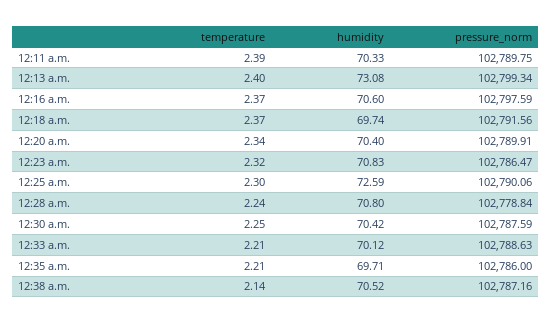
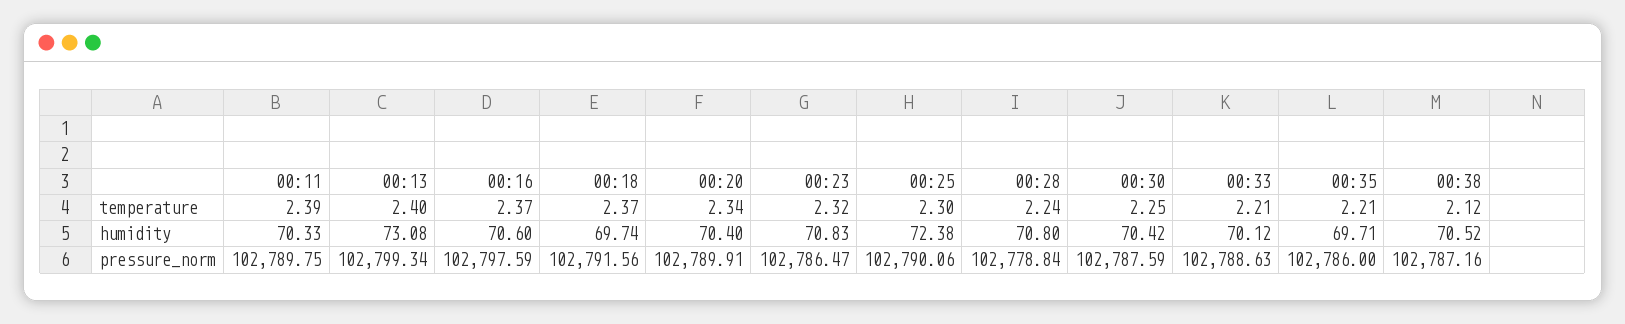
humidity, 12:25 a.m.: 72.59 -> 72.38
temperature, 12:38 a.m.: 2.14 -> 2.12

